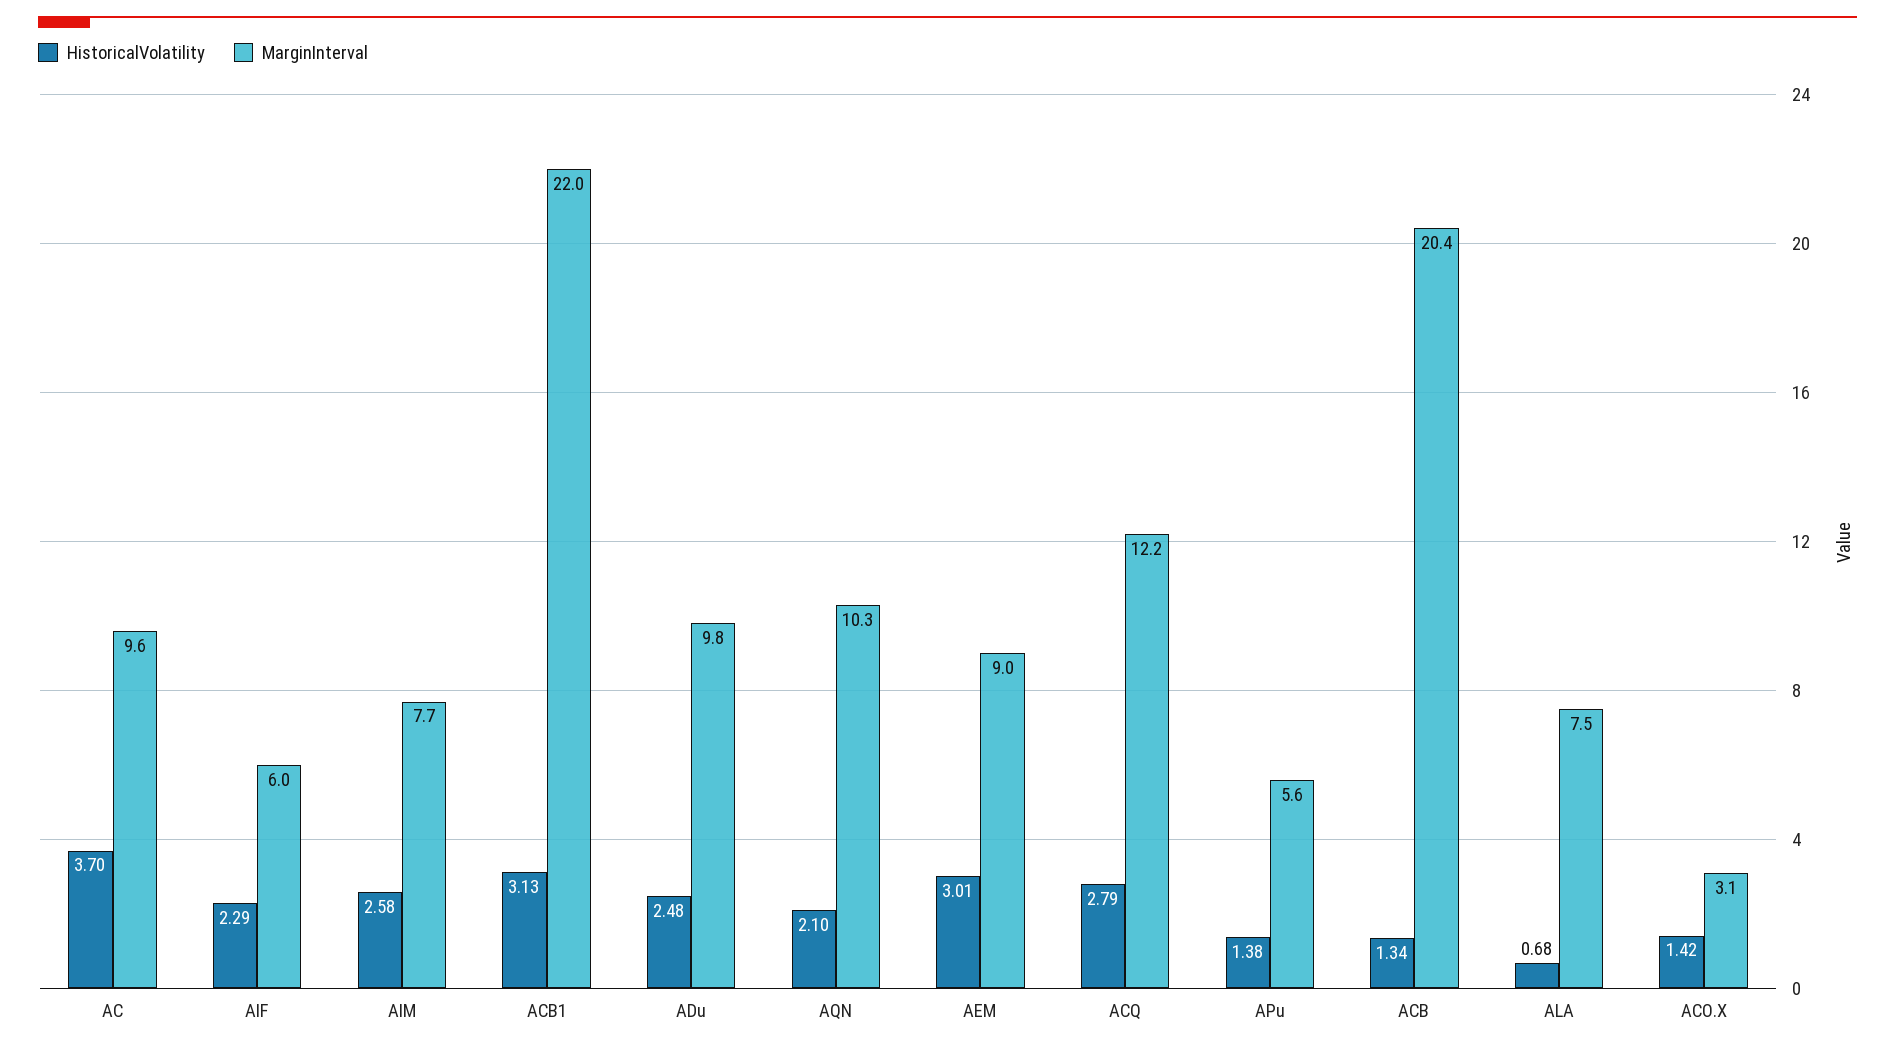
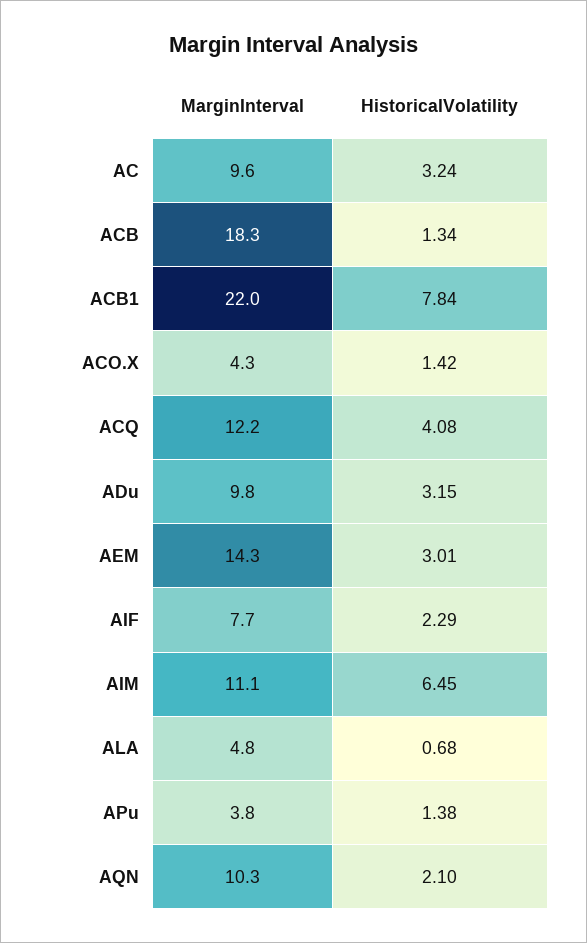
HistoricalVolatility, AC: 3.7 -> 3.24
MarginInterval, AIF: 6 -> 7.7
HistoricalVolatility, AIM: 2.58 -> 6.45
MarginInterval, AIM: 7.7 -> 11.1
HistoricalVolatility, ACB1: 3.13 -> 7.84
HistoricalVolatility, ADu: 2.48 -> 3.15
MarginInterval, AEM: 9 -> 14.3
HistoricalVolatility, ACQ: 2.79 -> 4.08
MarginInterval, APu: 5.6 -> 3.8
MarginInterval, ACB: 20.4 -> 18.3
MarginInterval, ALA: 7.5 -> 4.8
MarginInterval, ACO.X: 3.1 -> 4.3

